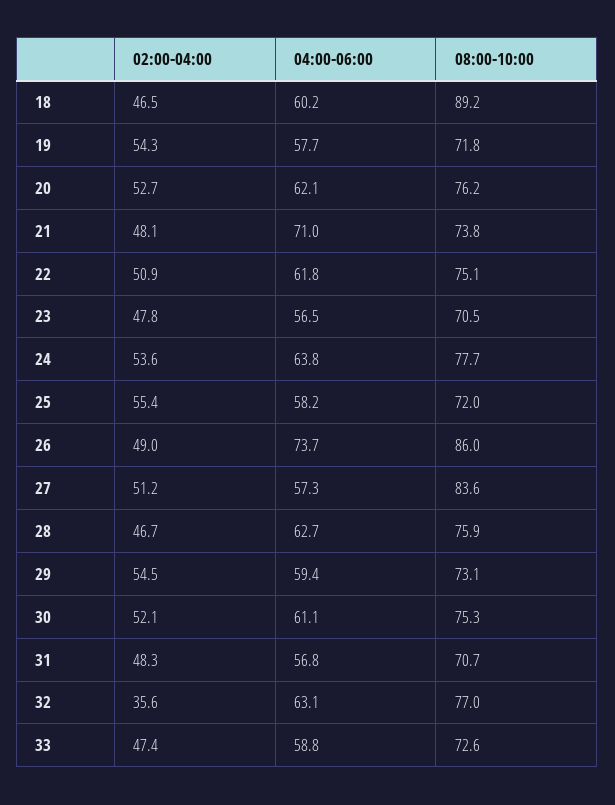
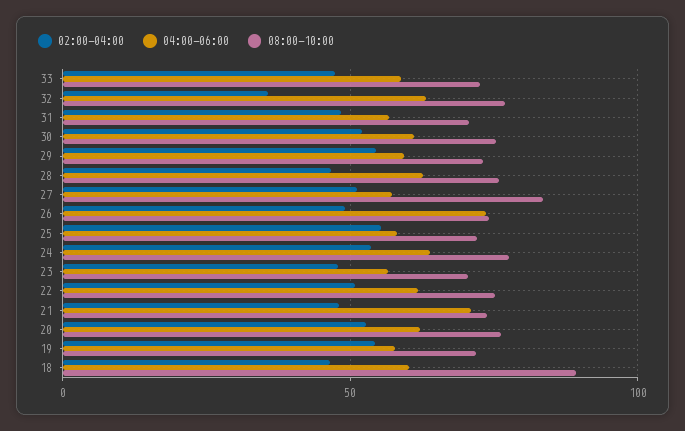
08:00-10:00, 26: 86 -> 75

